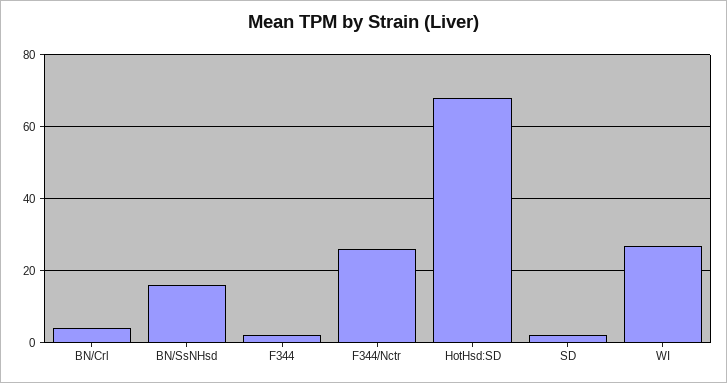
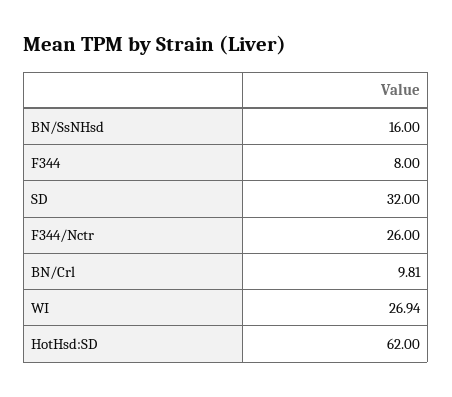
BN/Crl: 4 -> 9.81
F344: 2 -> 8
HotHsd:SD: 68 -> 62
SD: 2 -> 32

